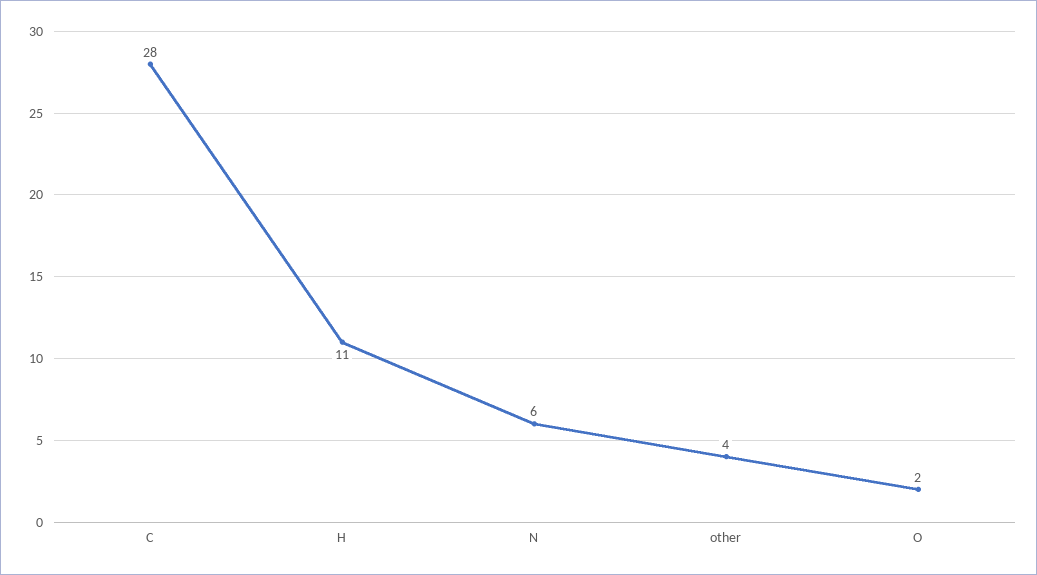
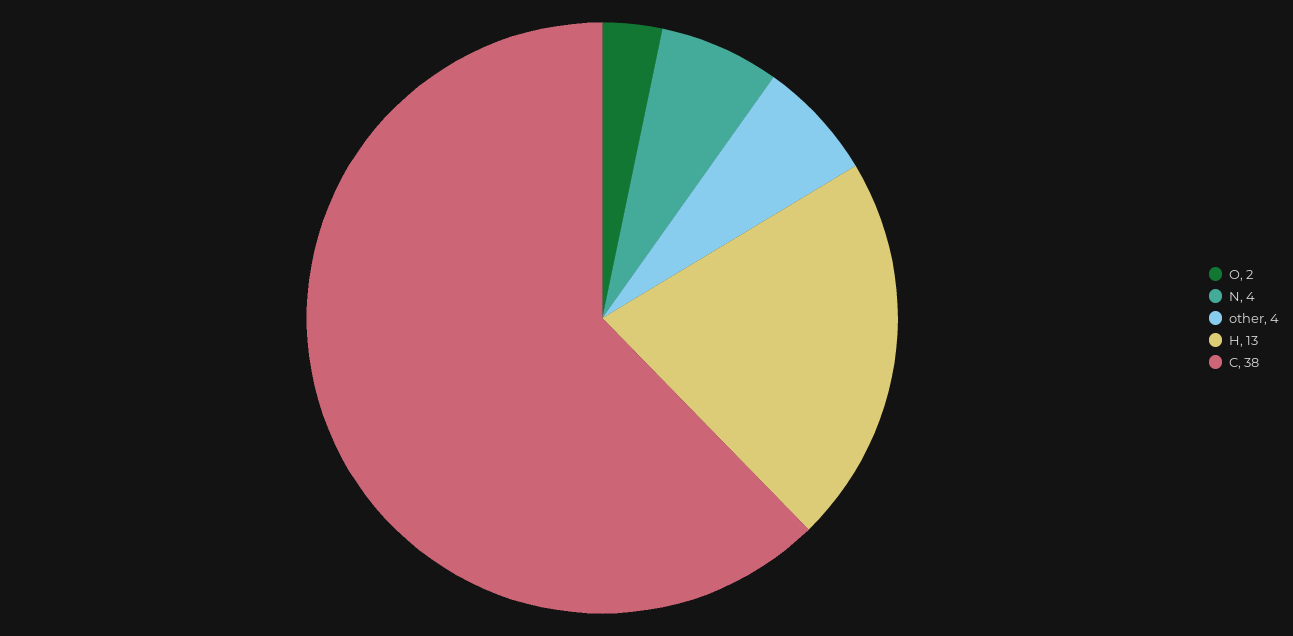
C: 28 -> 38
H: 11 -> 13
N: 6 -> 4

